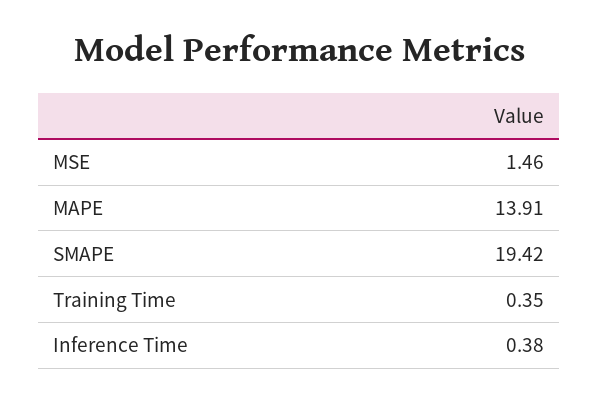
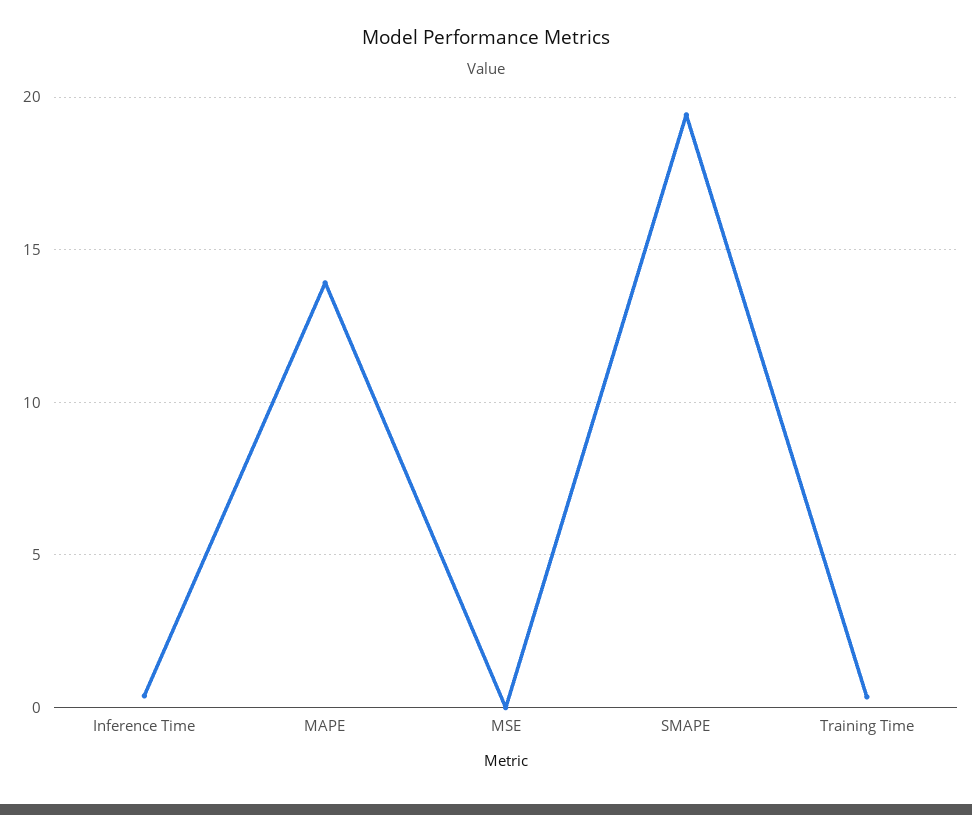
MSE: 1.46 -> 0

